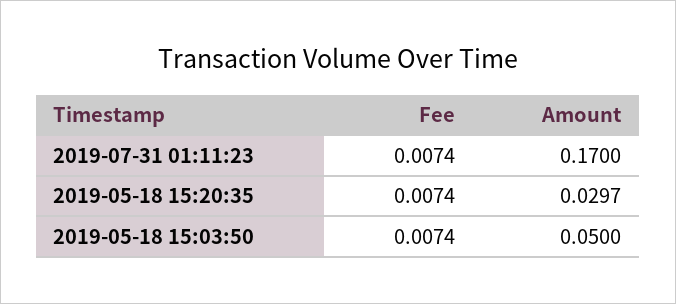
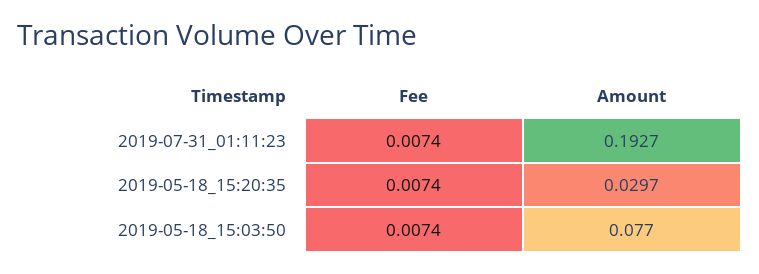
Amount, 2019-07-31 01:11:23: 0.17 -> 0.1927
Amount, 2019-05-18 15:03:50: 0.05 -> 0.077

